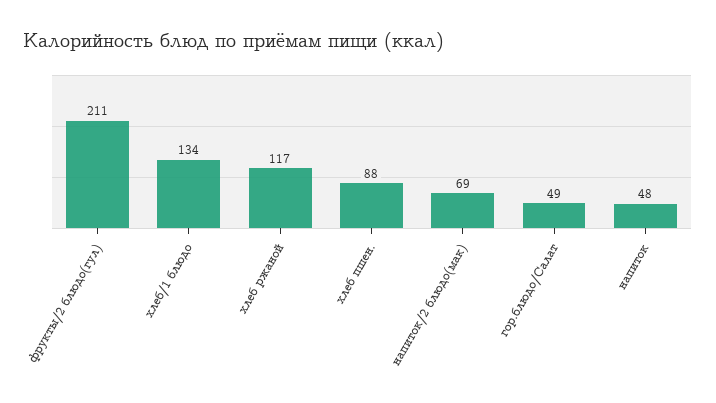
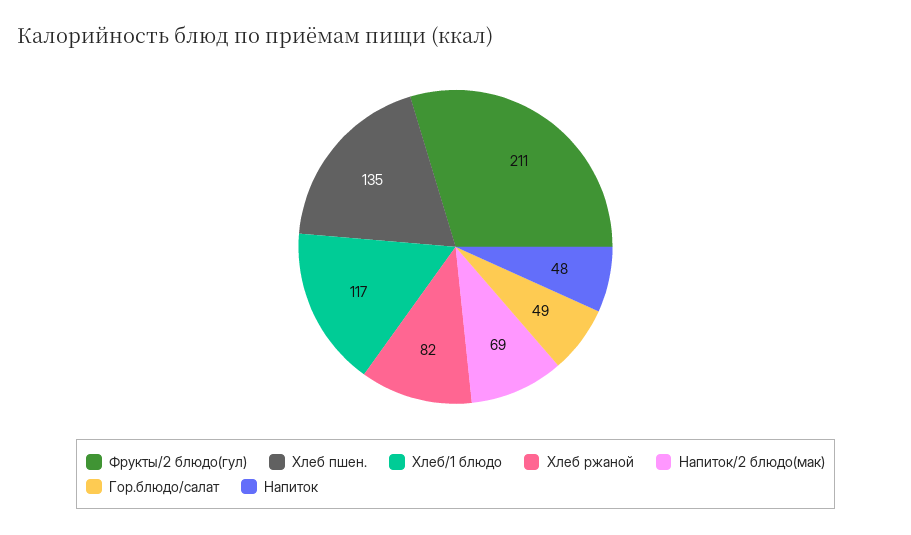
хлеб/1 блюдо: 134 -> 117
хлеб ржаной: 117 -> 82
хлеб пшен.: 88 -> 135

